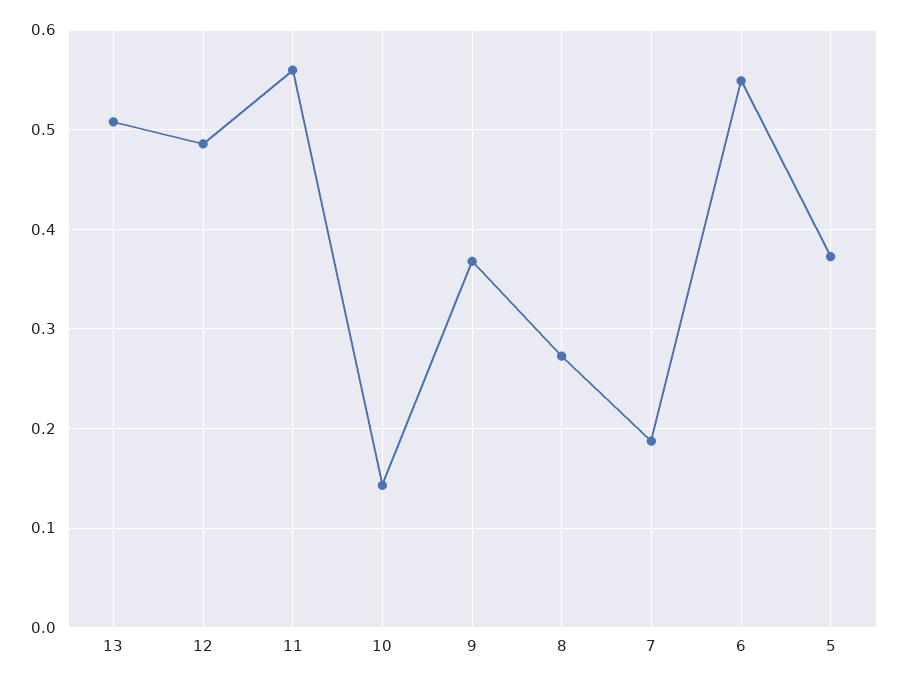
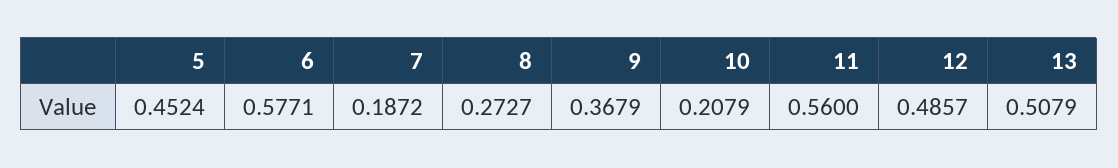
10: 0.14 -> 0.2079
6: 0.55 -> 0.5771
5: 0.37 -> 0.4524

